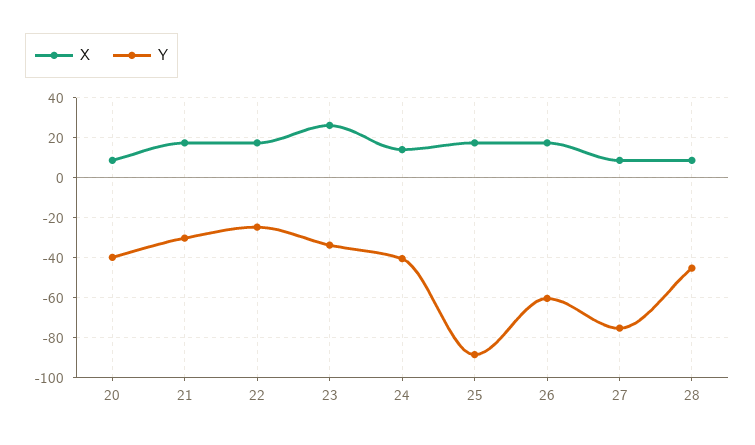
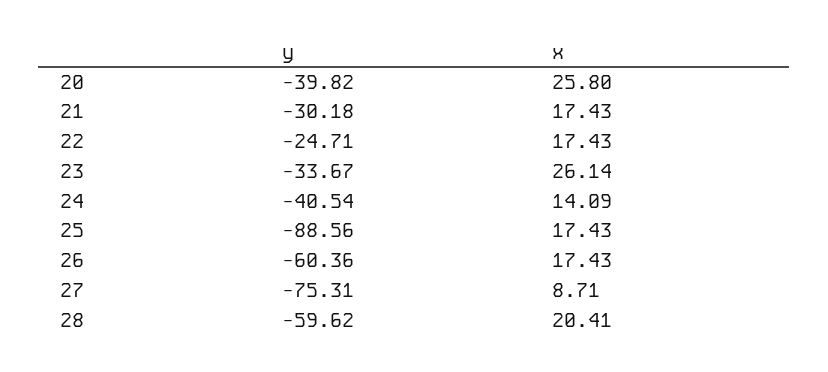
X, 20: 10 -> 25.8
X, 28: 10 -> 20.41
Y, 28: -45 -> -59.62

